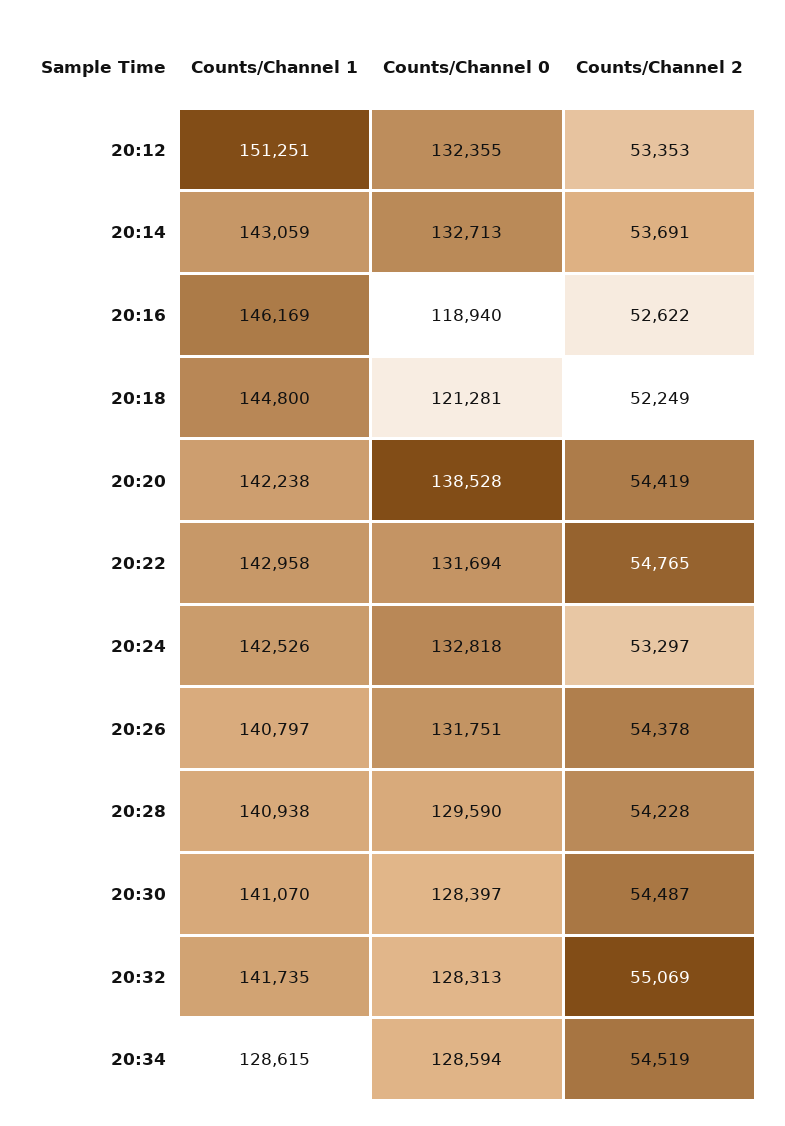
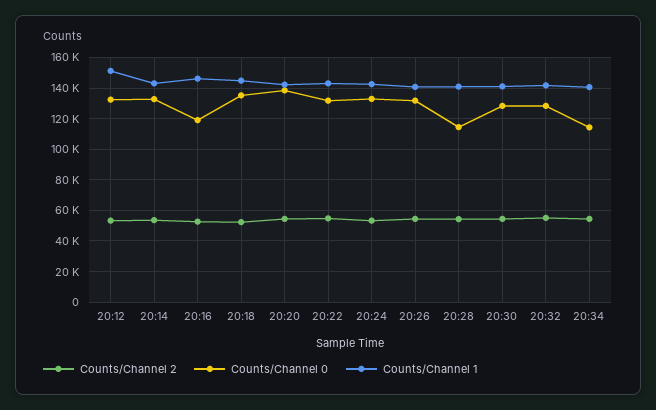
Counts/Channel 0, 20:18: 121281 -> 135000
Counts/Channel 0, 20:28: 129590 -> 115000
Counts/Channel 1, 20:34: 128615 -> 140000
Counts/Channel 0, 20:34: 128594 -> 115000

